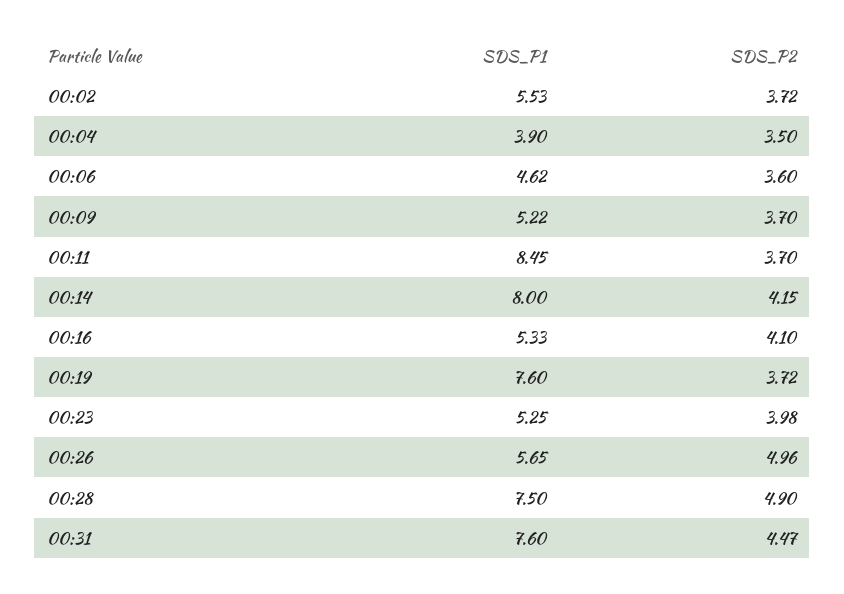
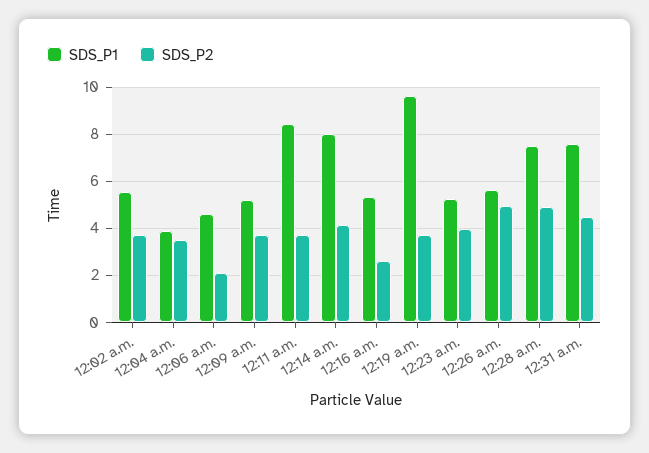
SDS_P2, 00:06: 3.6 -> 2
SDS_P2, 00:16: 4.1 -> 2.5
SDS_P1, 00:19: 7.6 -> 9.5

